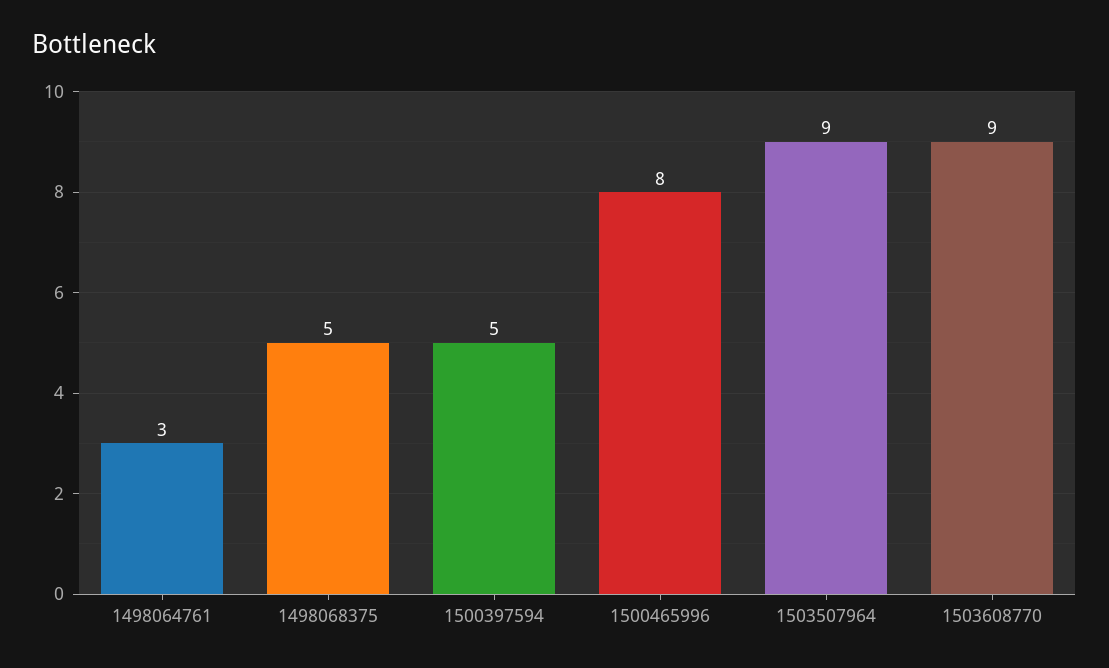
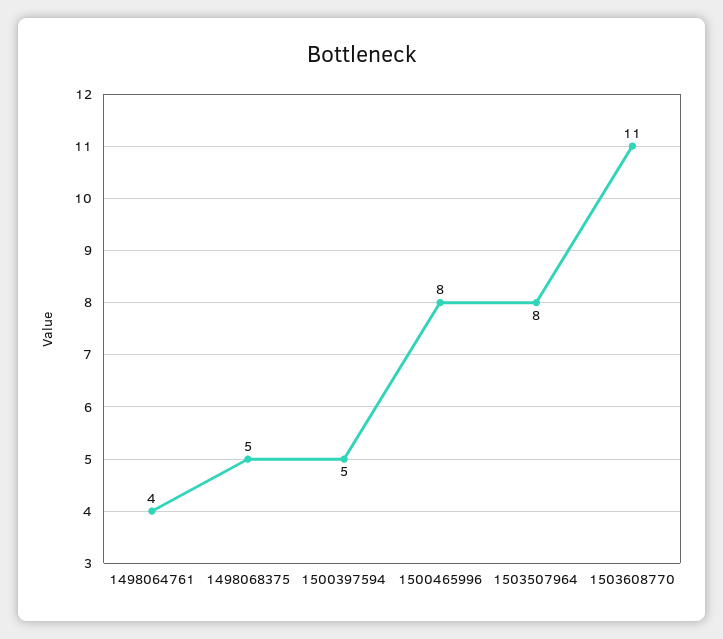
1498064761: 3 -> 4
1503507964: 9 -> 8
1503608770: 9 -> 11

